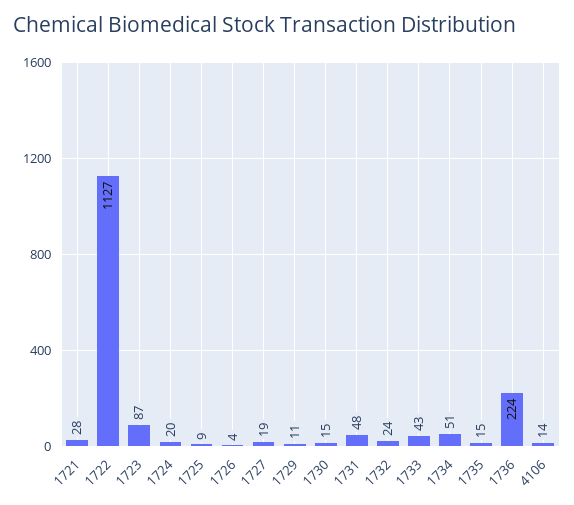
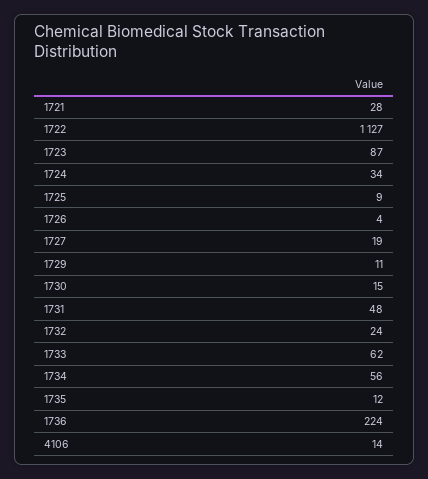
1724: 20 -> 34
1733: 43 -> 62
1734: 51 -> 56
1735: 15 -> 12

